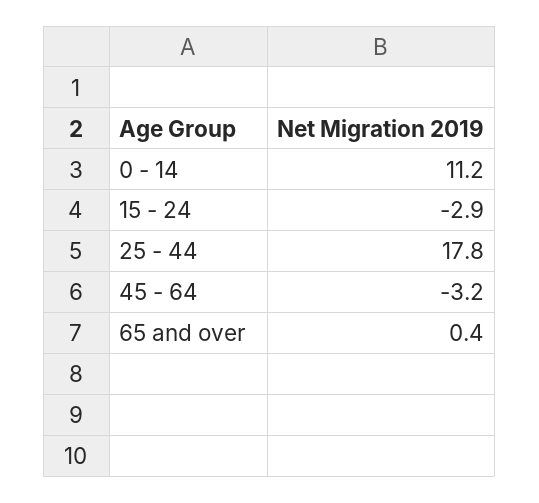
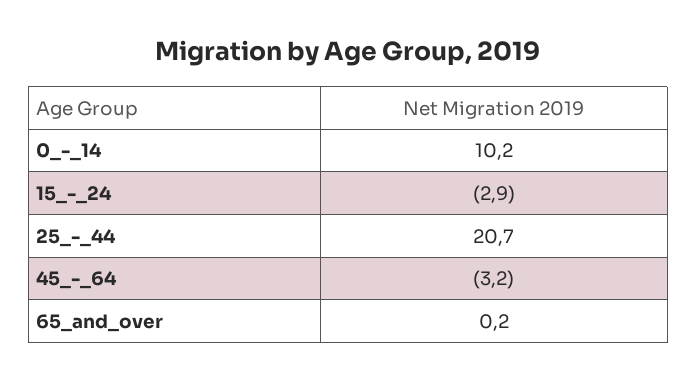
0 - 14: 11.2 -> 10.2
25 - 44: 17.8 -> 20.7
65 and over: 0.4 -> 0.2

